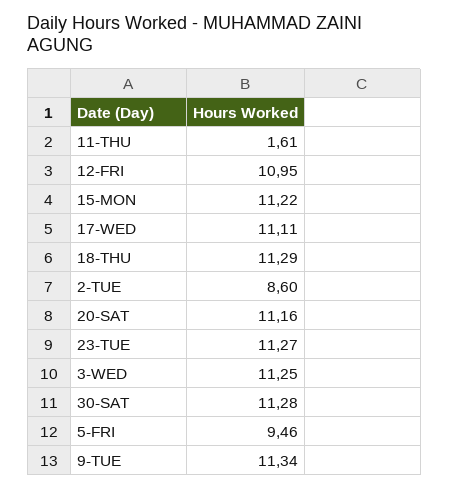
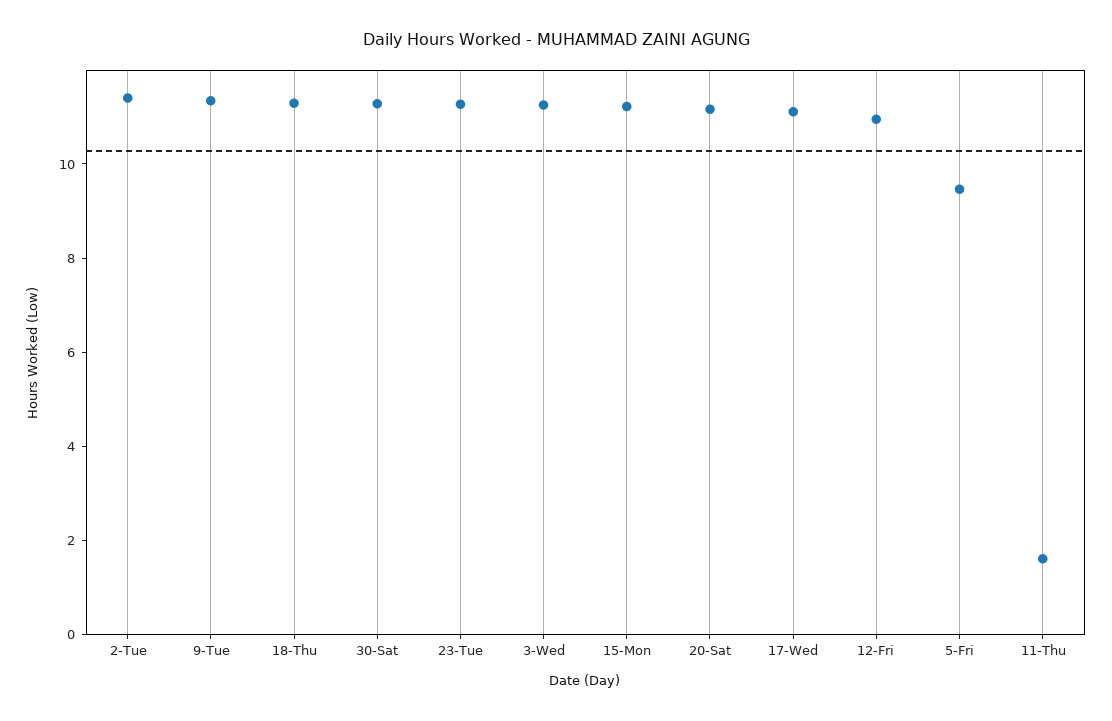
2-TUE: 8.6 -> 11.5

